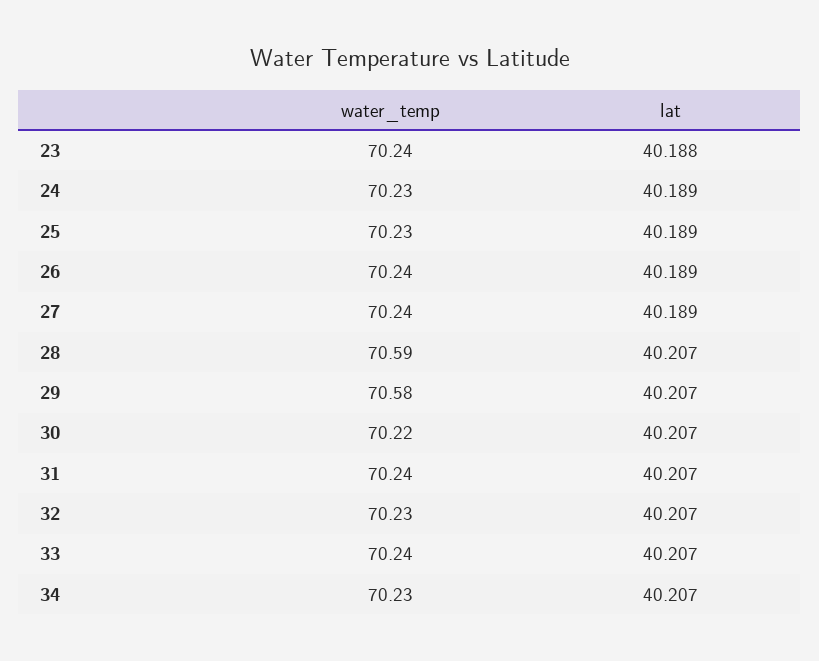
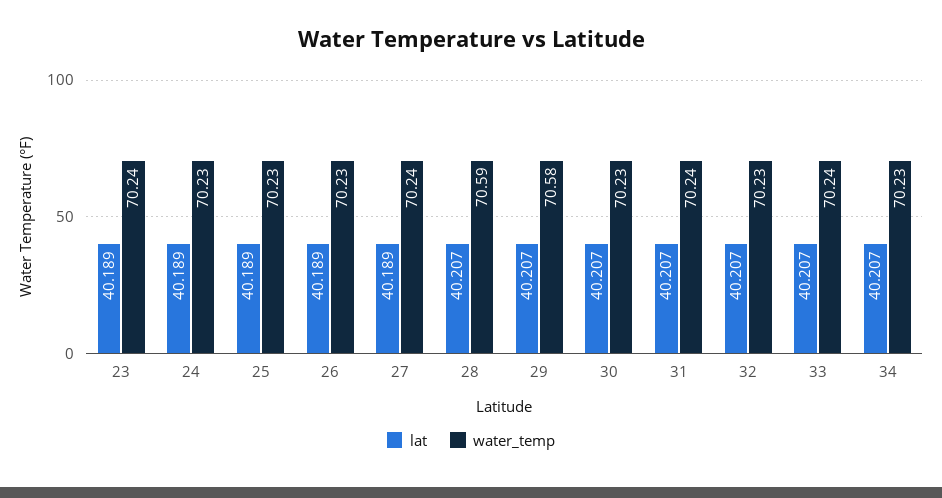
lat, 23: 40.188 -> 40.189
water_temp, 26: 70.24 -> 70.23
water_temp, 30: 70.22 -> 70.23

